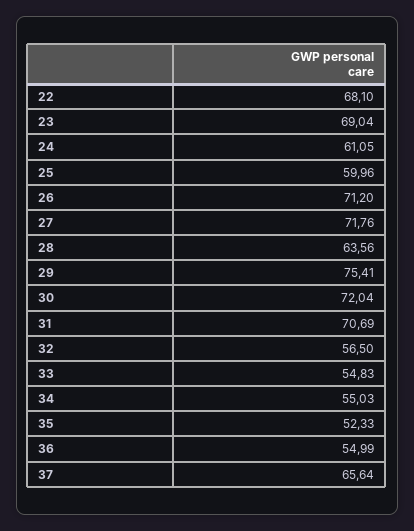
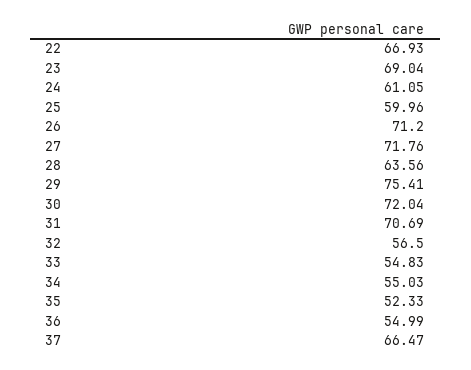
22: 68.1 -> 66.93
37: 65.64 -> 66.47

